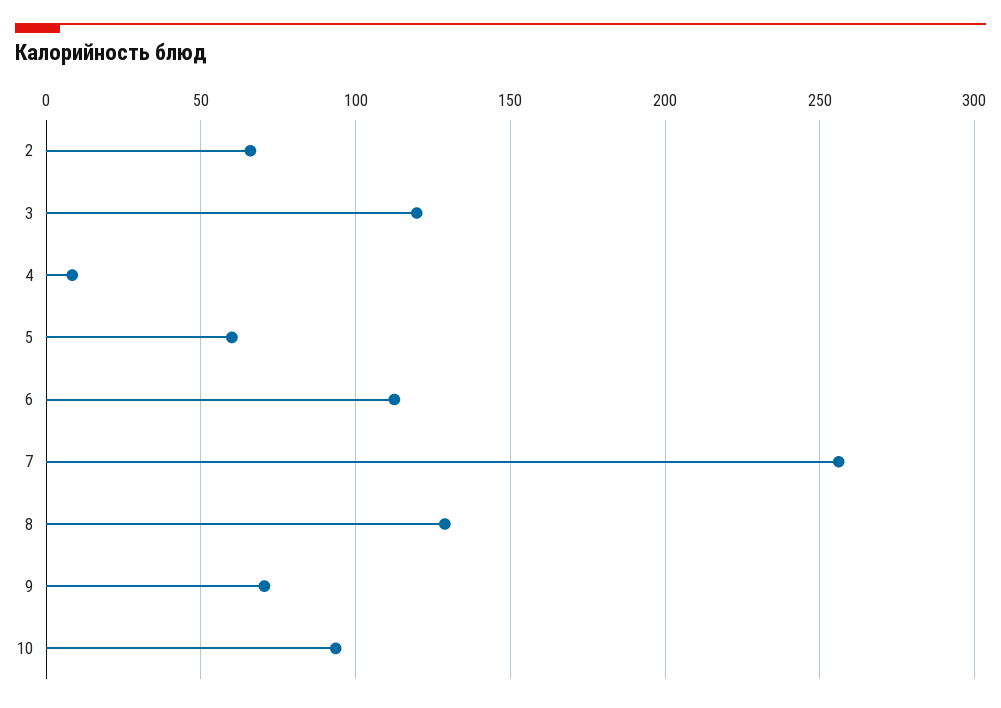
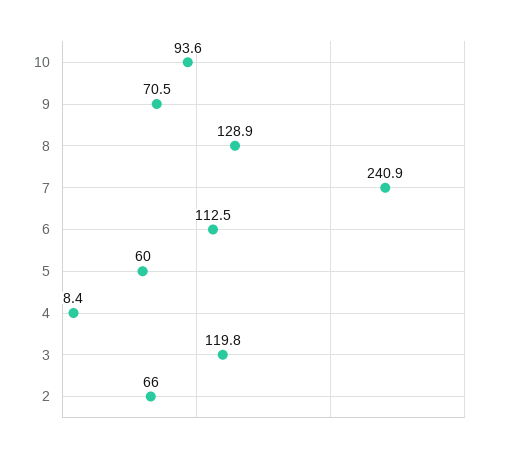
7: 255 -> 240.9

